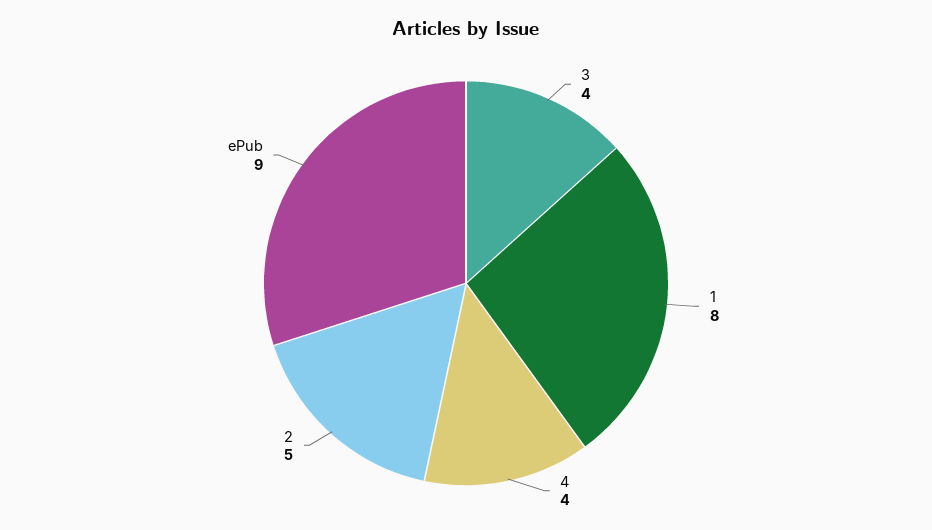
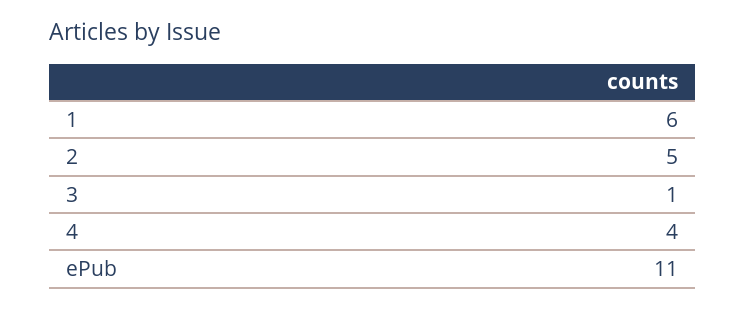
3: 4 -> 1
1: 8 -> 6
ePub: 9 -> 11

